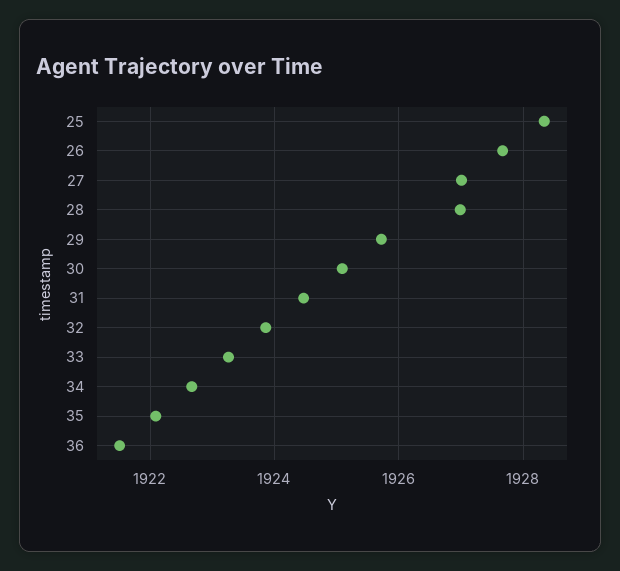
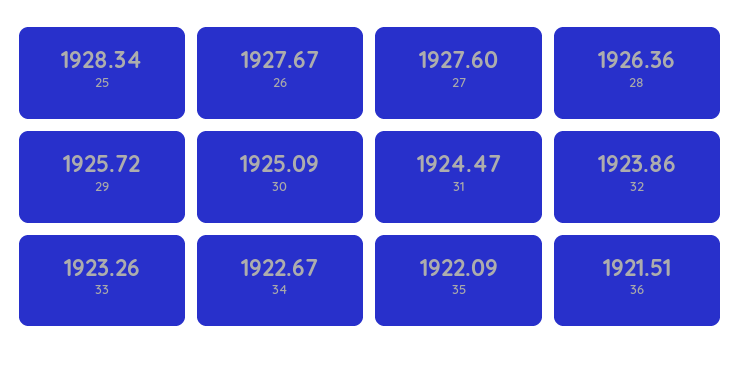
27: 1927 -> 1927.6
28: 1927 -> 1926.36

